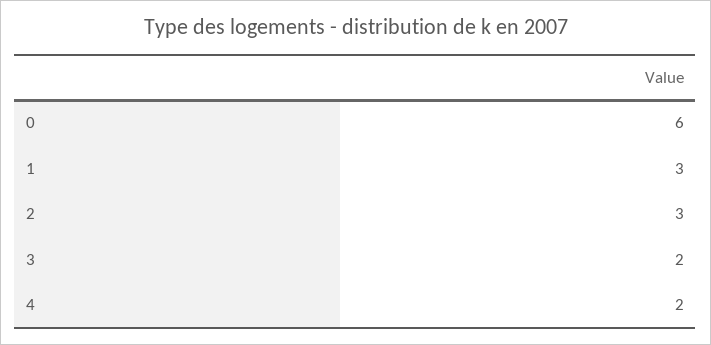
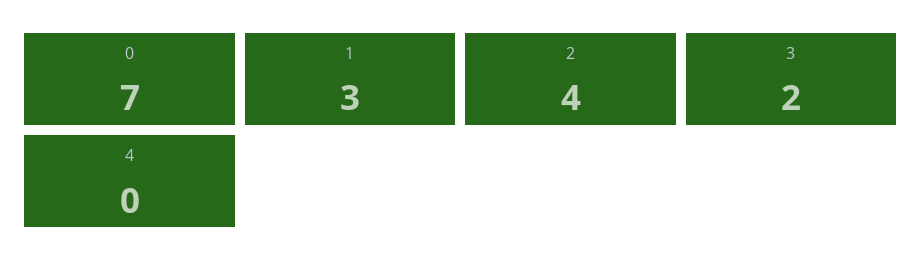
0: 6 -> 7
2: 3 -> 4
4: 2 -> 0

